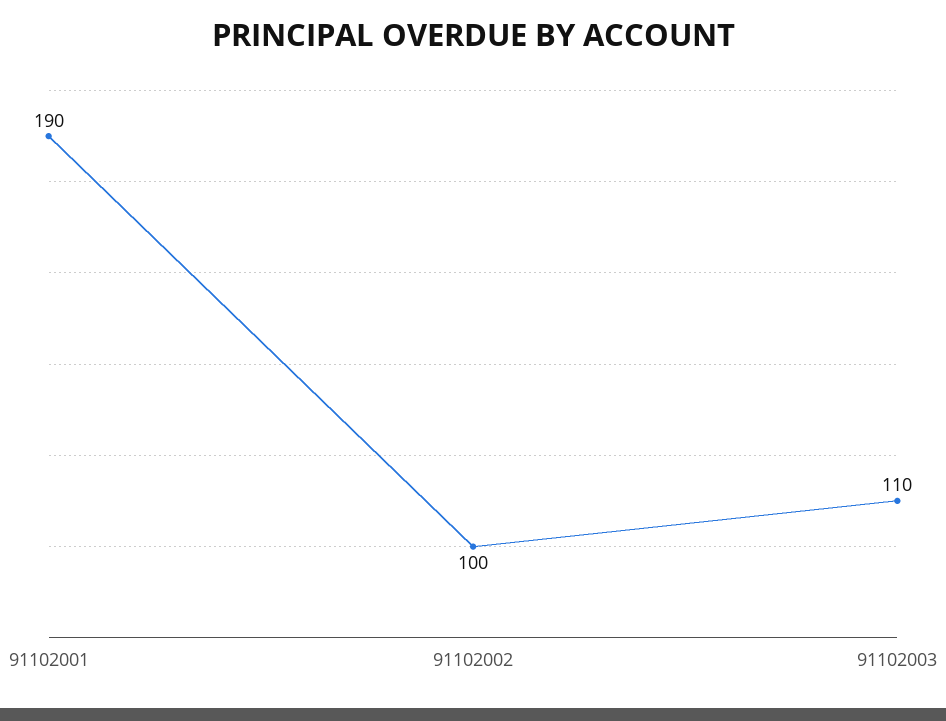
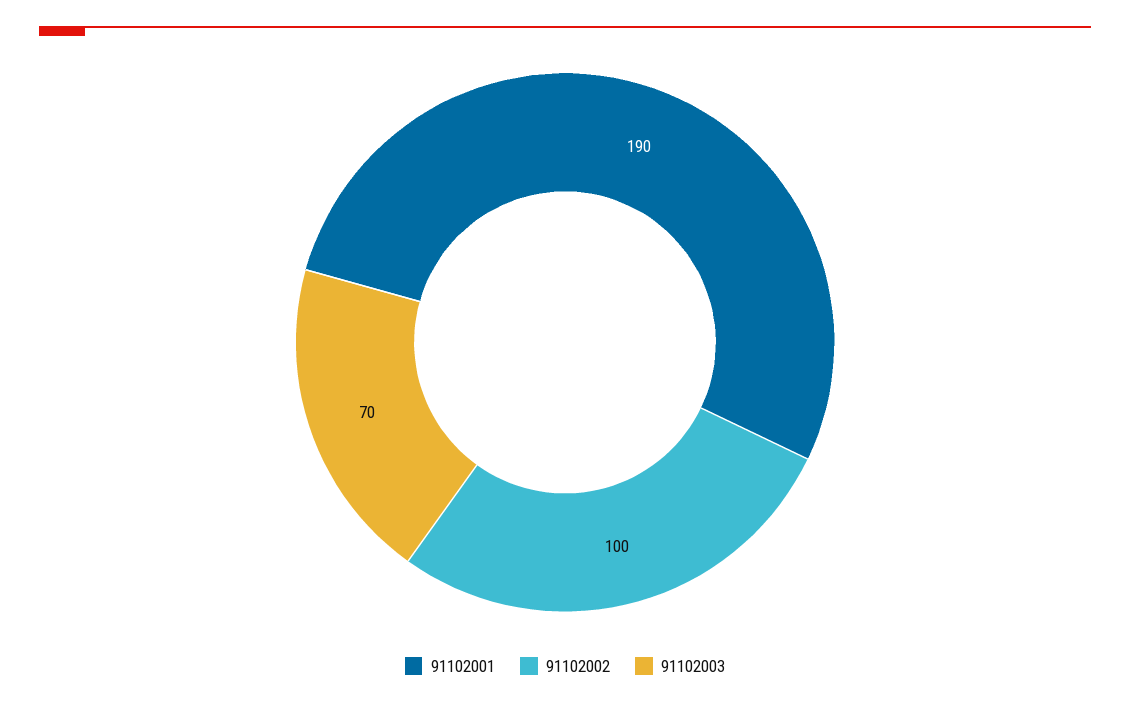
91102003: 110 -> 70

